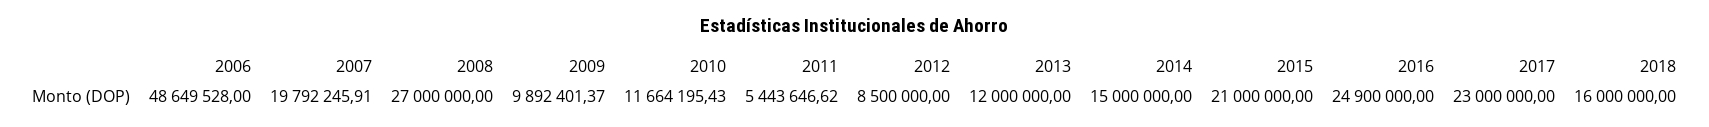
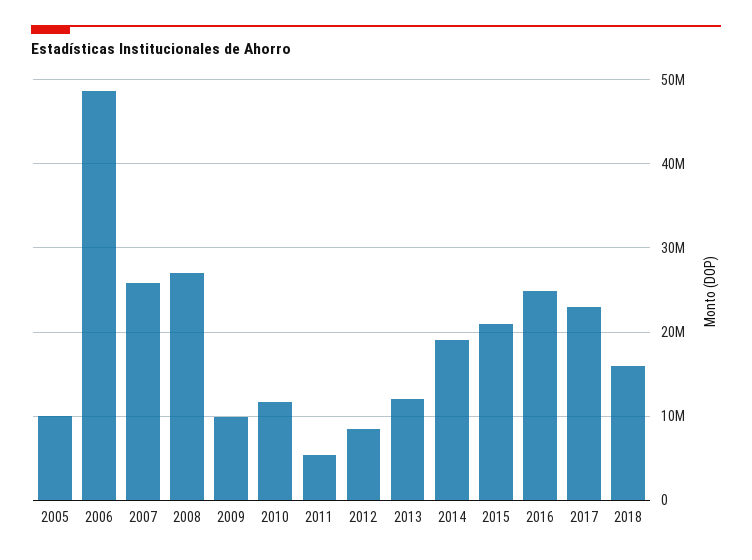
2007: 19792245.91 -> 26000000
2014: 15000000 -> 19000000
2005: none -> 10000000

